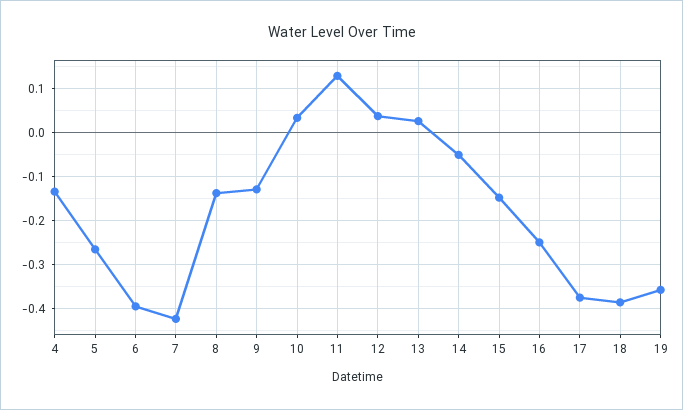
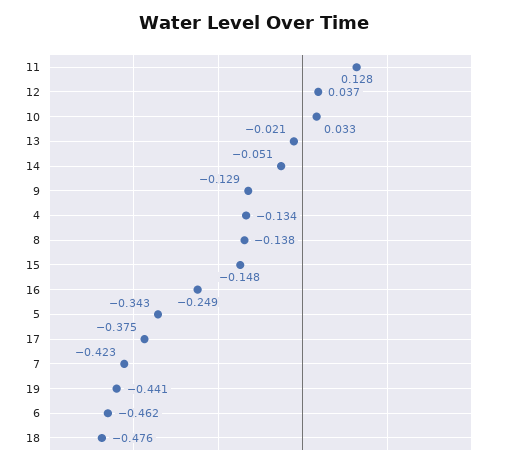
5: -0.26 -> -0.343
6: -0.4 -> -0.462
13: 0.02 -> -0.021
18: -0.38 -> -0.476
19: -0.36 -> -0.441

